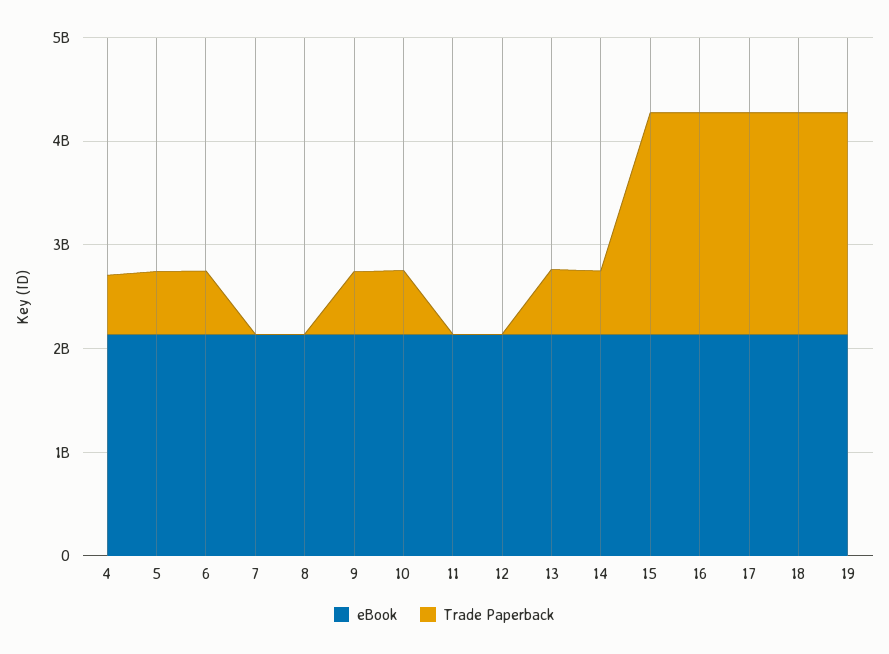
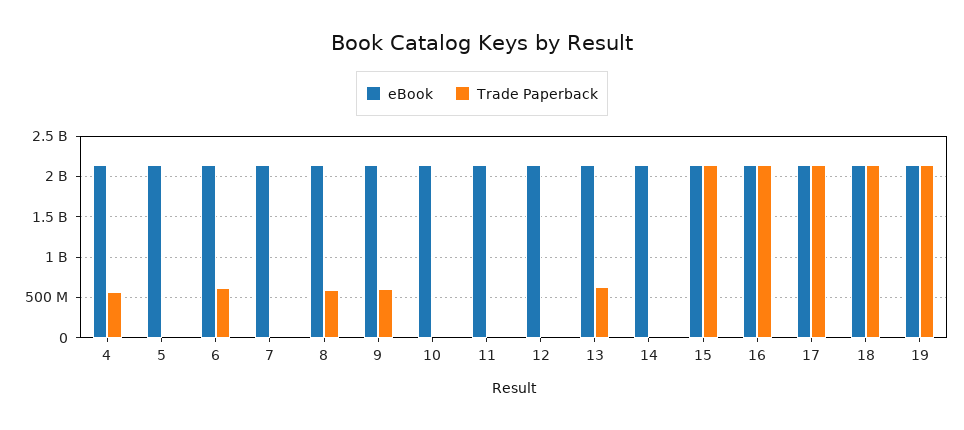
Trade Paperback, 5: 600000000 -> 0
Trade Paperback, 8: 0 -> 600000000
Trade Paperback, 10: 600000000 -> 0
Trade Paperback, 14: 600000000 -> 0

